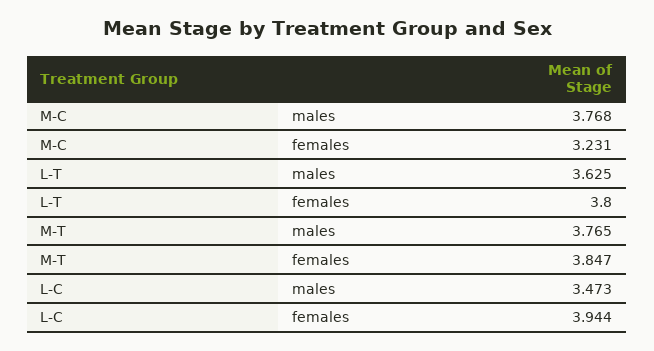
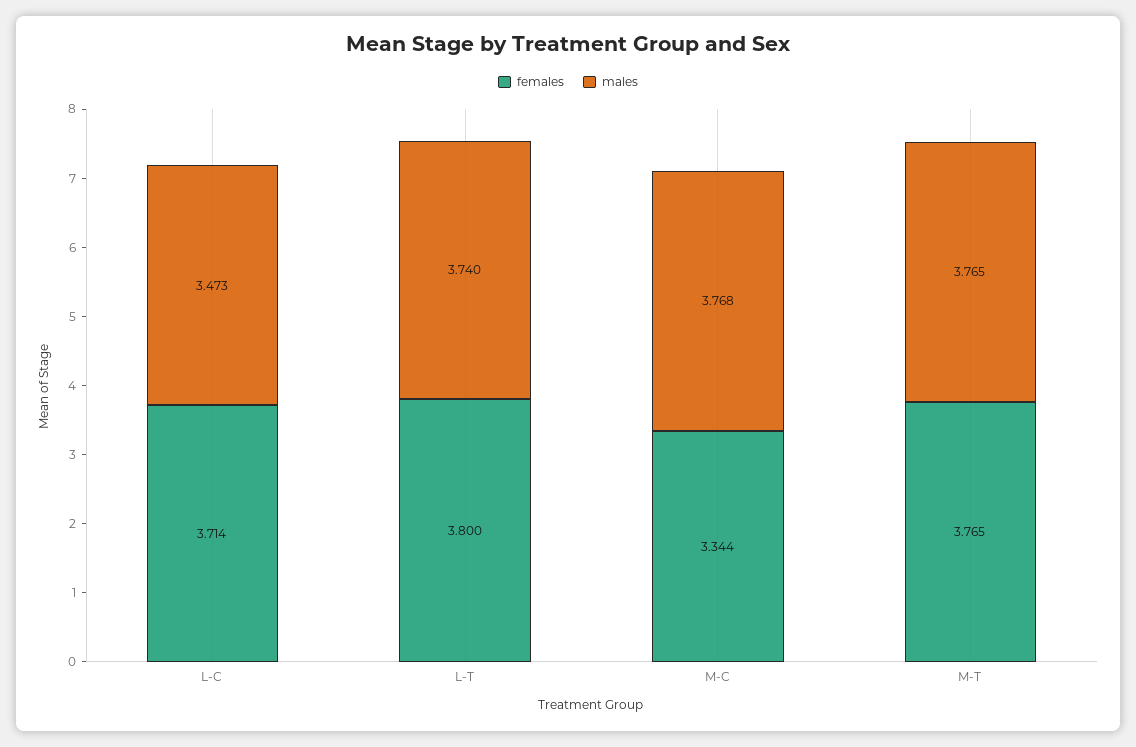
females, M-C: 3.231 -> 3.344
males, L-T: 3.625 -> 3.74
females, M-T: 3.847 -> 3.765
females, L-C: 3.944 -> 3.714

